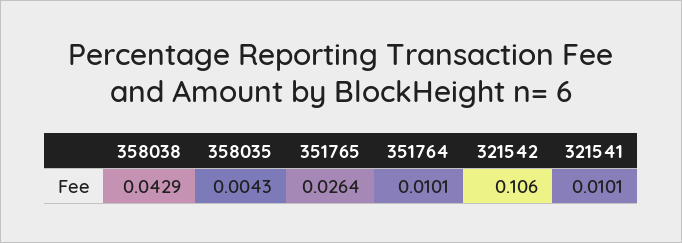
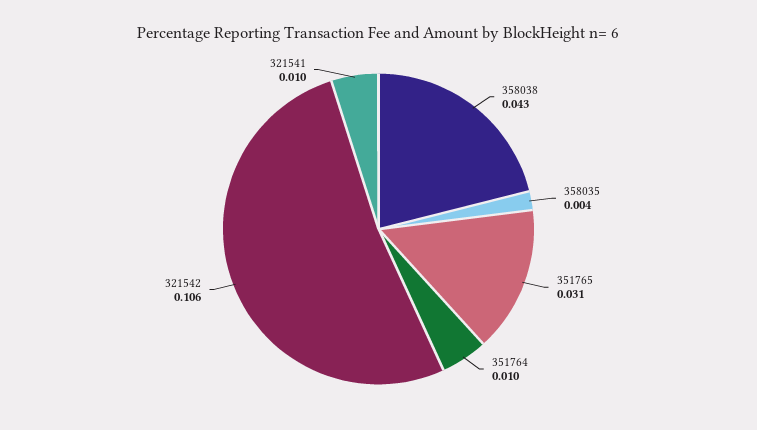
351765: 0.0264 -> 0.031

